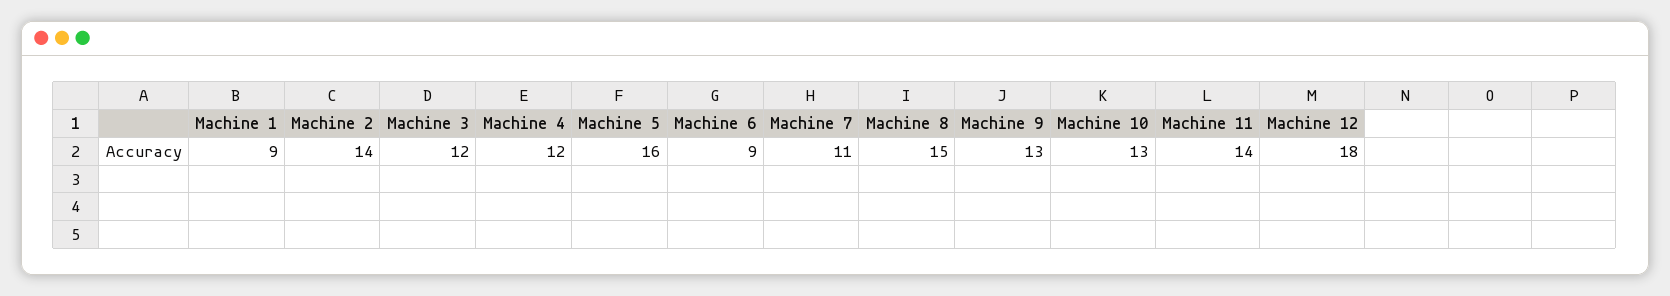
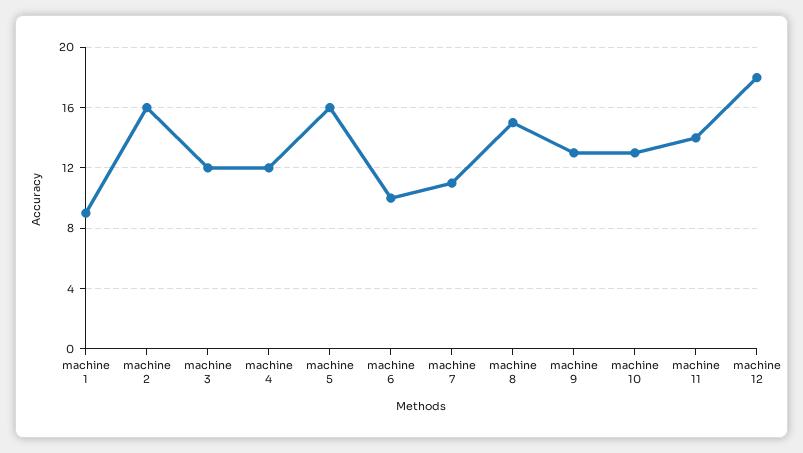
Machine 2: 14 -> 16
Machine 6: 9 -> 10

